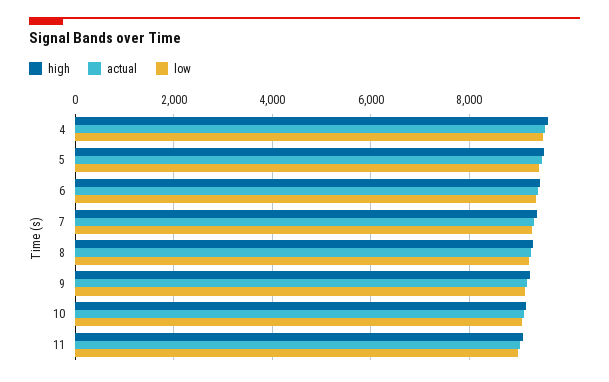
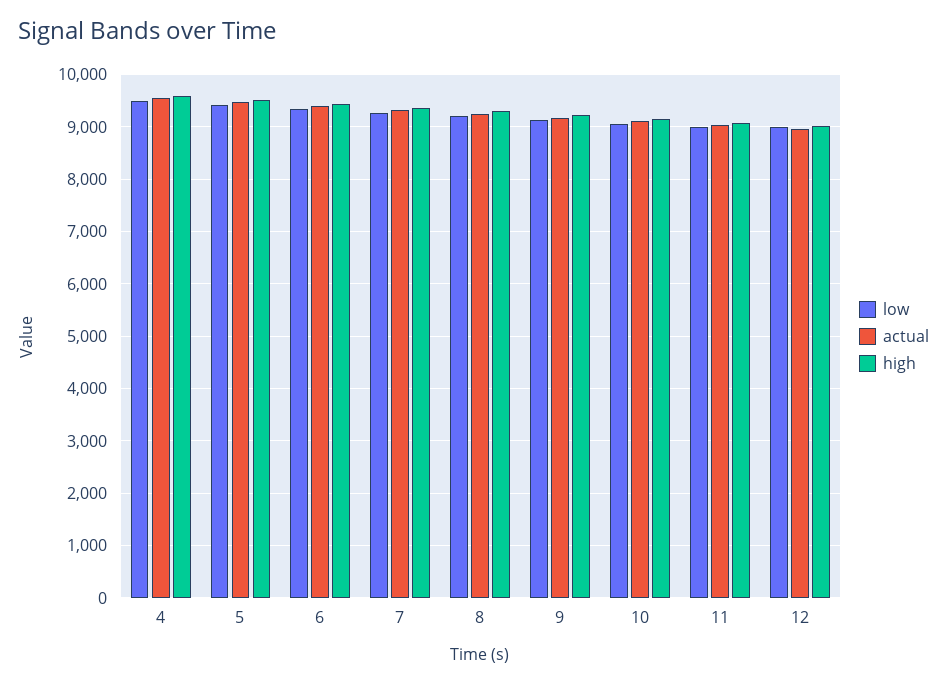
low, 12: none -> 9000
actual, 12: none -> 9000
high, 12: none -> 9000

